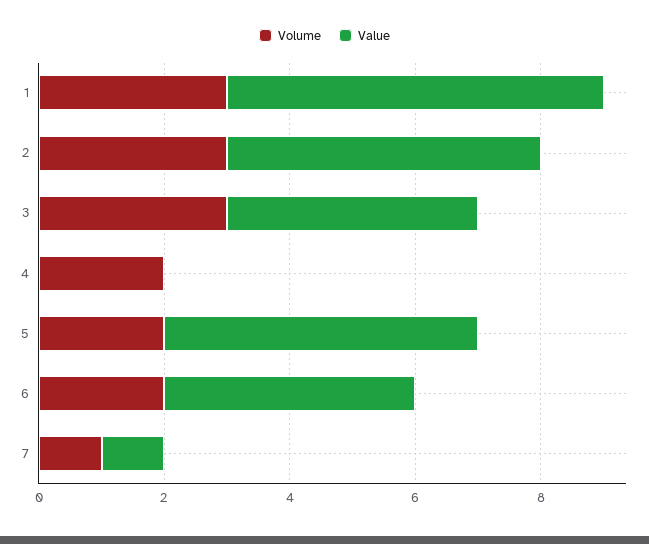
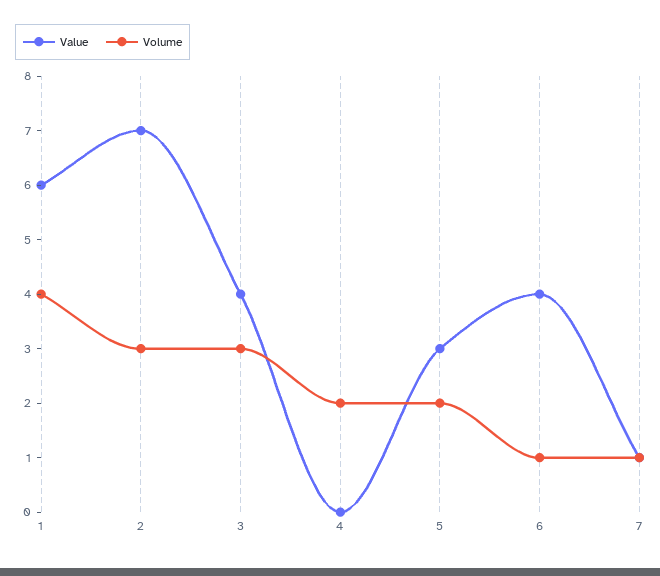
Volume, 1: 3 -> 4
Value, 2: 5 -> 7
Value, 5: 5 -> 3
Volume, 6: 2 -> 1

